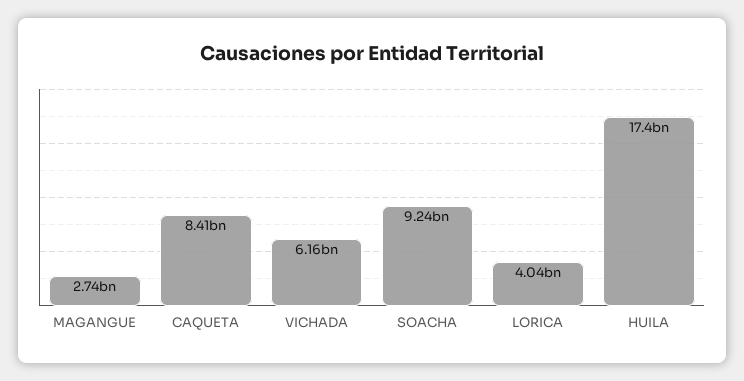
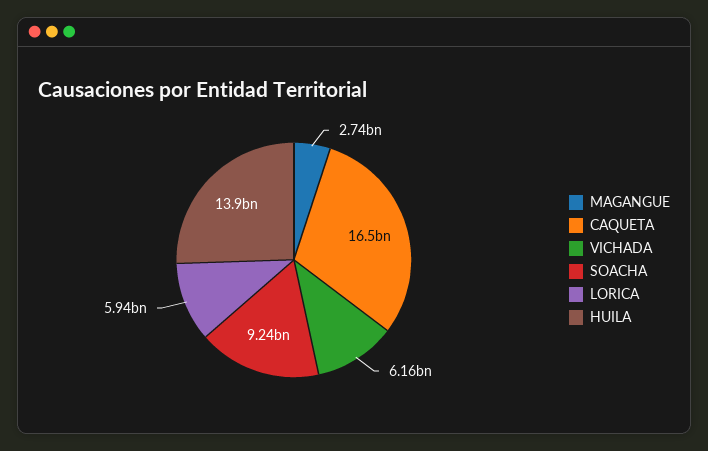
CAQUETA: 8410000000 -> 16500000000
LORICA: 4040000000 -> 5940000000
HUILA: 17400000000 -> 13900000000

